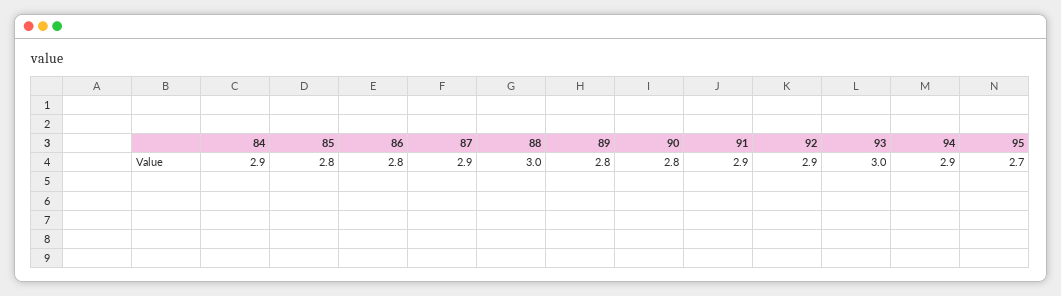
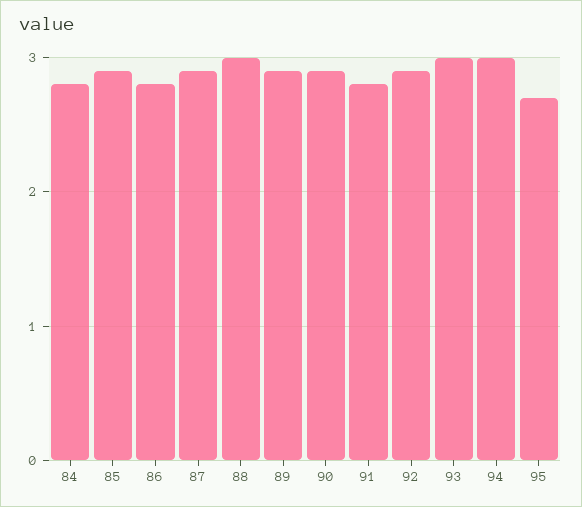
84: 2.9 -> 2.8
85: 2.8 -> 2.9
89: 2.8 -> 2.9
90: 2.8 -> 2.9
91: 2.9 -> 2.8
94: 2.9 -> 3

